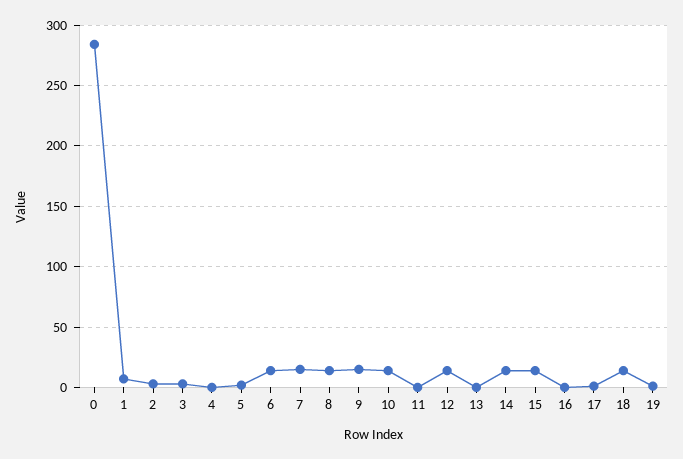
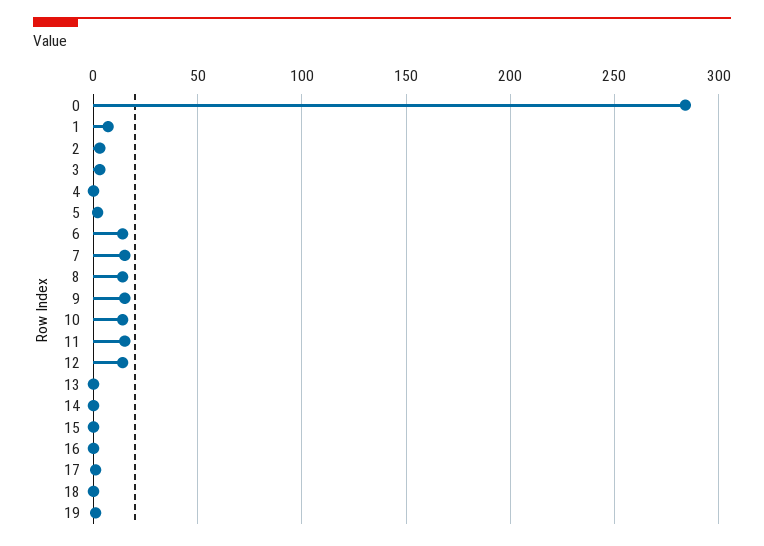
11: 0 -> 15
14: 15 -> 0
15: 15 -> 0
18: 15 -> 0

